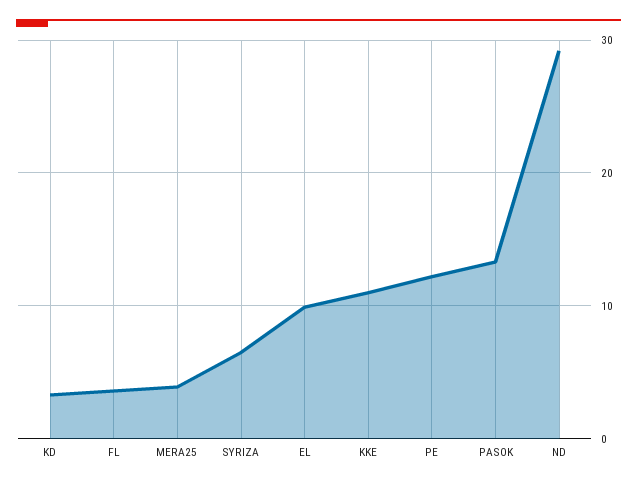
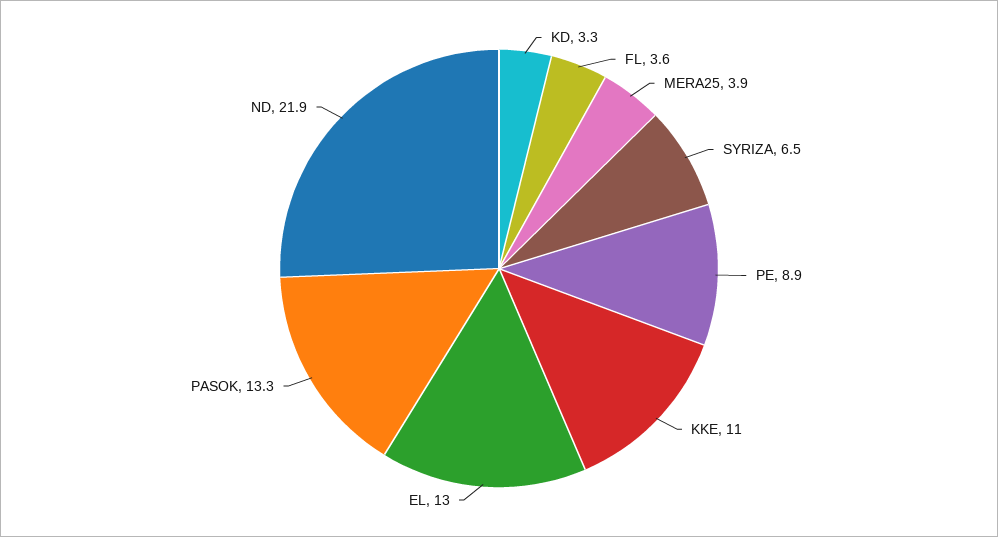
EL: 10 -> 13
PE: 12 -> 8.9
ND: 29 -> 21.9

